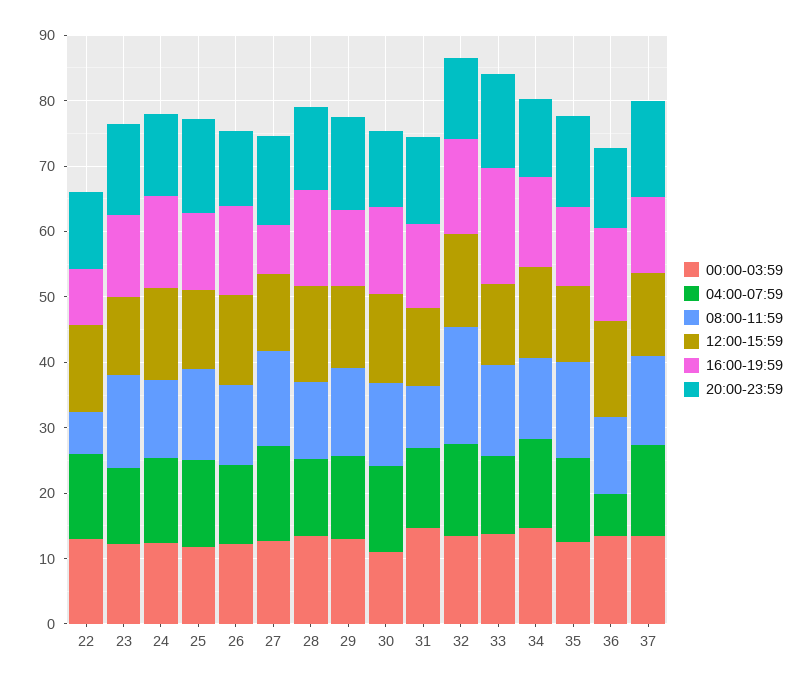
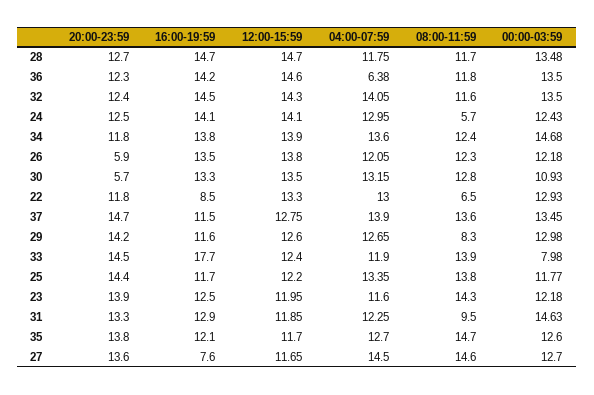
08:00-11:59, 24: 12 -> 5.7
20:00-23:59, 26: 12 -> 5.9
08:00-11:59, 29: 14 -> 8.3
20:00-23:59, 30: 12 -> 5.7
08:00-11:59, 32: 18 -> 11.6
00:00-03:59, 33: 14 -> 7.98

